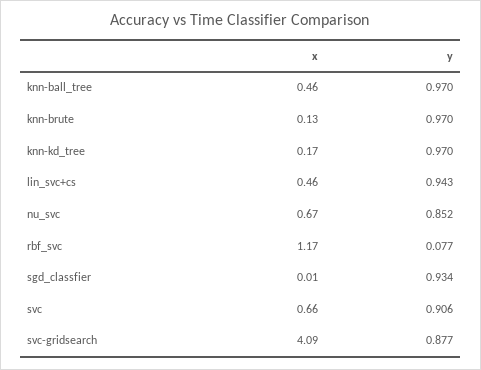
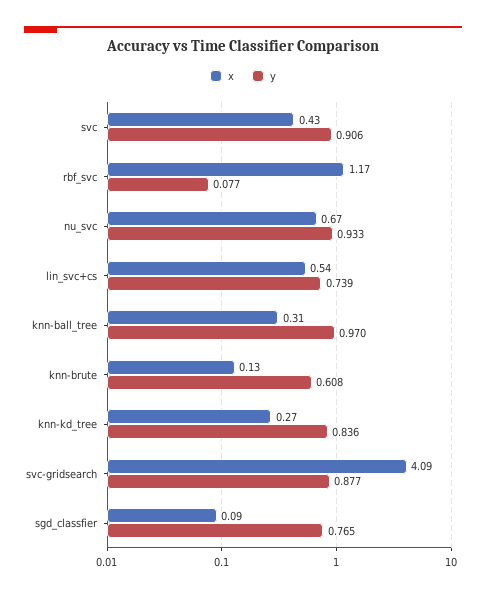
x, knn-ball_tree: 0.46 -> 0.31
y, knn-brute: 0.97 -> 0.608
x, knn-kd_tree: 0.17 -> 0.27
y, knn-kd_tree: 0.97 -> 0.836
x, lin_svc+cs: 0.46 -> 0.54
y, lin_svc+cs: 0.943 -> 0.739
y, nu_svc: 0.852 -> 0.933
x, sgd_classfier: 0.01 -> 0.09
y, sgd_classfier: 0.934 -> 0.765
x, svc: 0.66 -> 0.43

